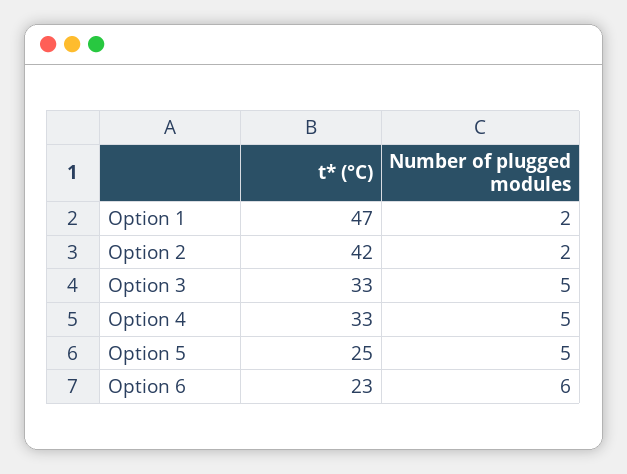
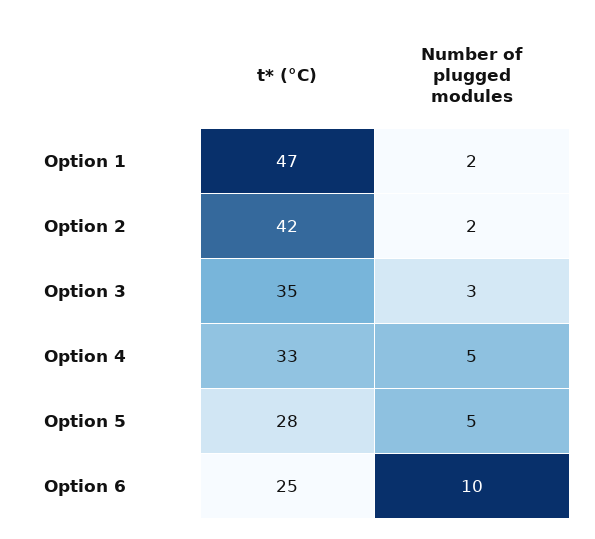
t* (°C), Option 3: 33 -> 35
Number of plugged modules, Option 3: 5 -> 3
t* (°C), Option 5: 25 -> 28
t* (°C), Option 6: 23 -> 25
Number of plugged modules, Option 6: 6 -> 10

